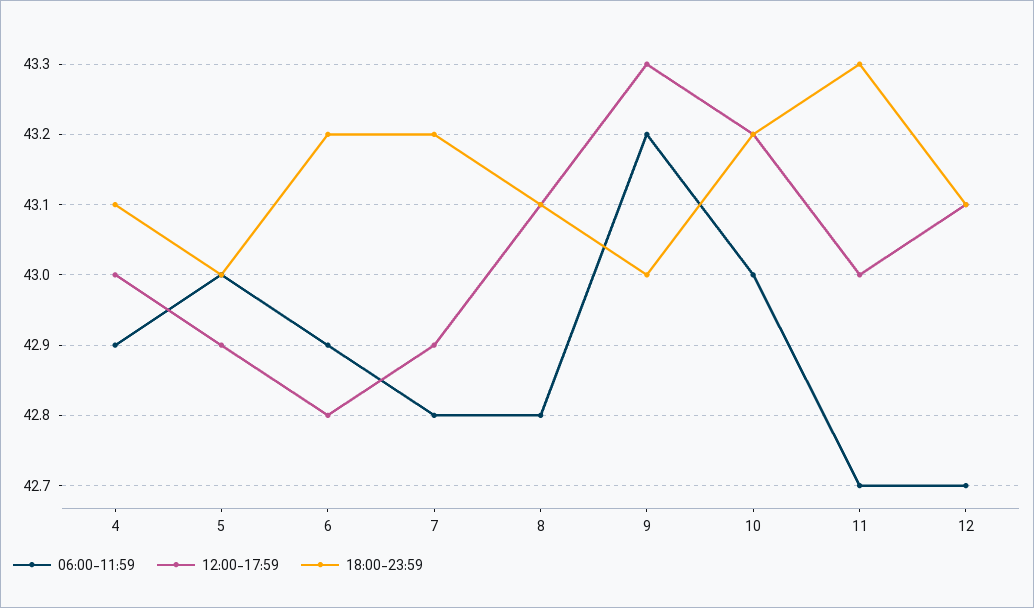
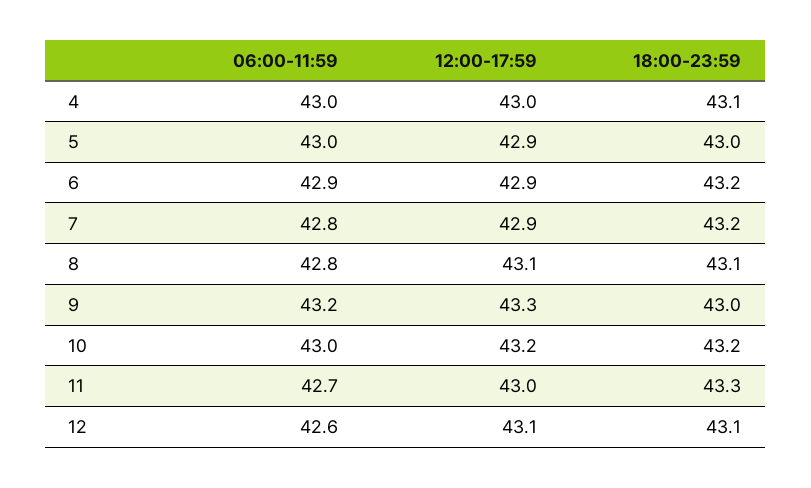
06:00-11:59, 4: 42.9 -> 43
12:00-17:59, 6: 42.8 -> 42.9
06:00-11:59, 12: 42.7 -> 42.6

